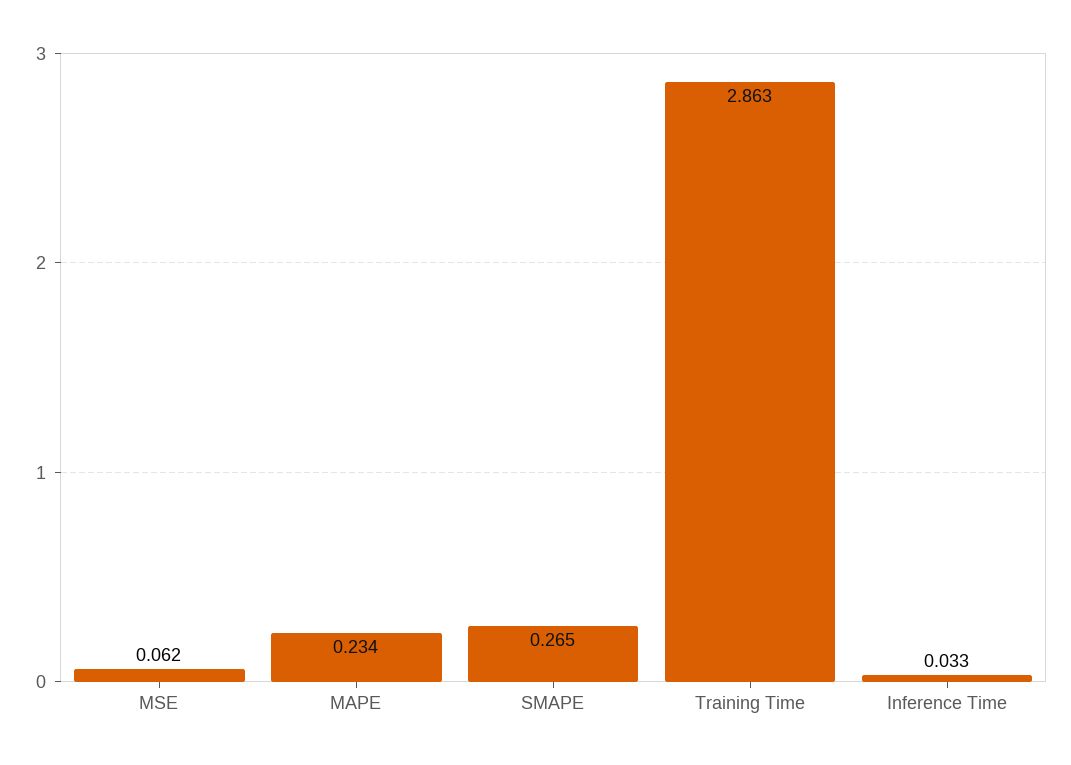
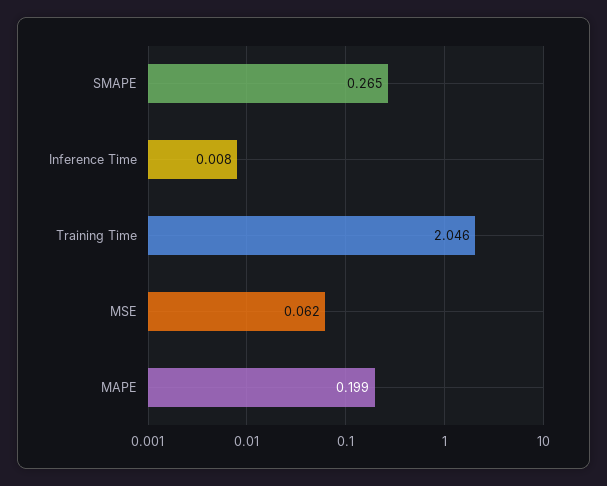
MAPE: 0.234 -> 0.199
Training Time: 2.863 -> 2.046
Inference Time: 0.033 -> 0.008

